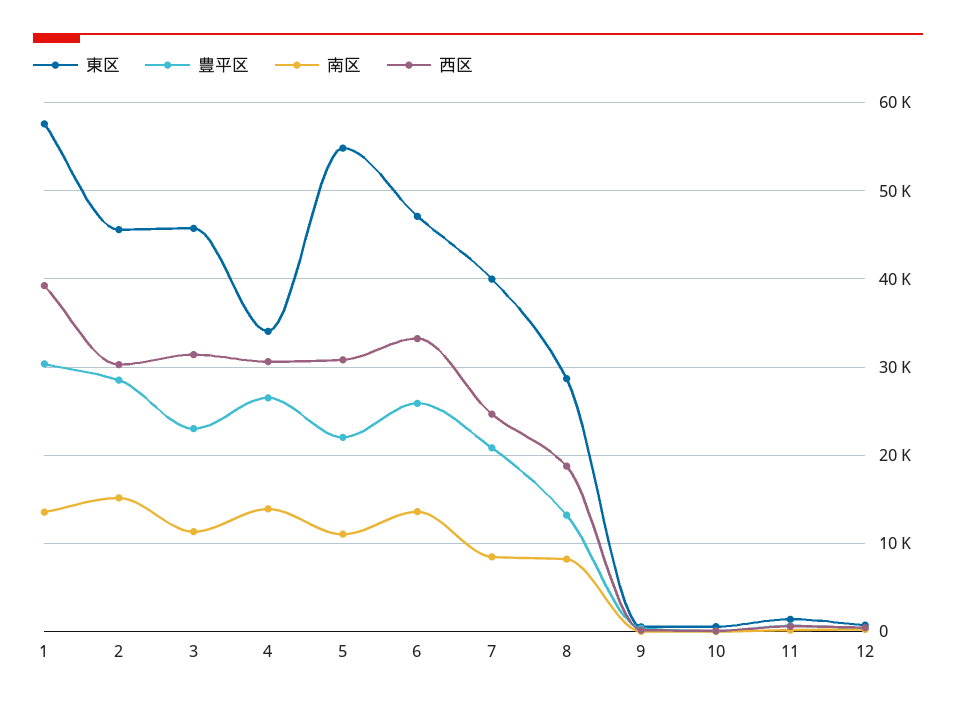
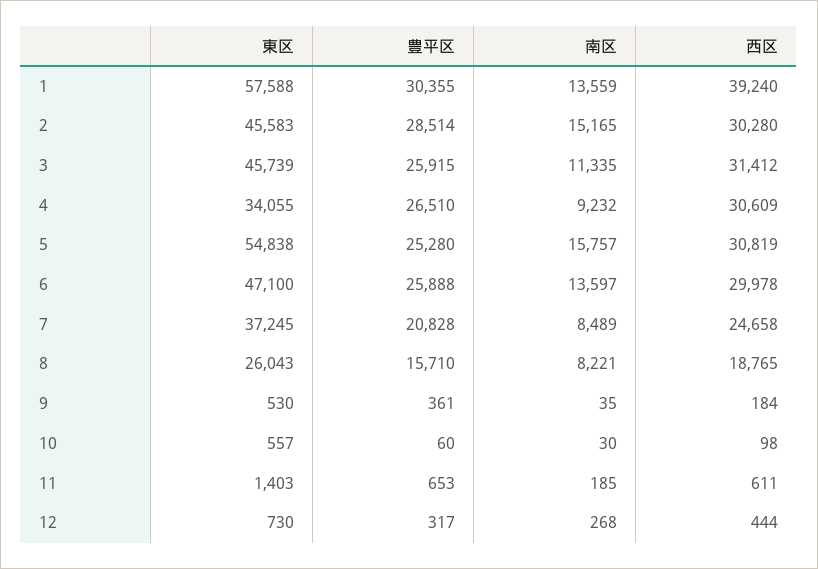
豊平区, 3: 23000 -> 25915
南区, 4: 14000 -> 9232
豊平区, 5: 22000 -> 25280
南区, 5: 11000 -> 15757
西区, 6: 33000 -> 29978
東区, 7: 40000 -> 37245
東区, 8: 29000 -> 26043
豊平区, 8: 13000 -> 15710

